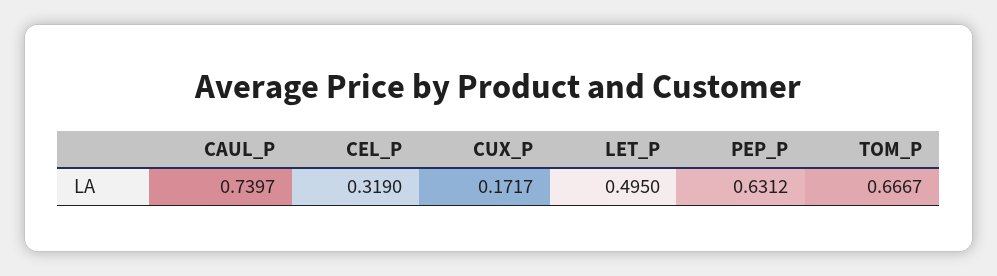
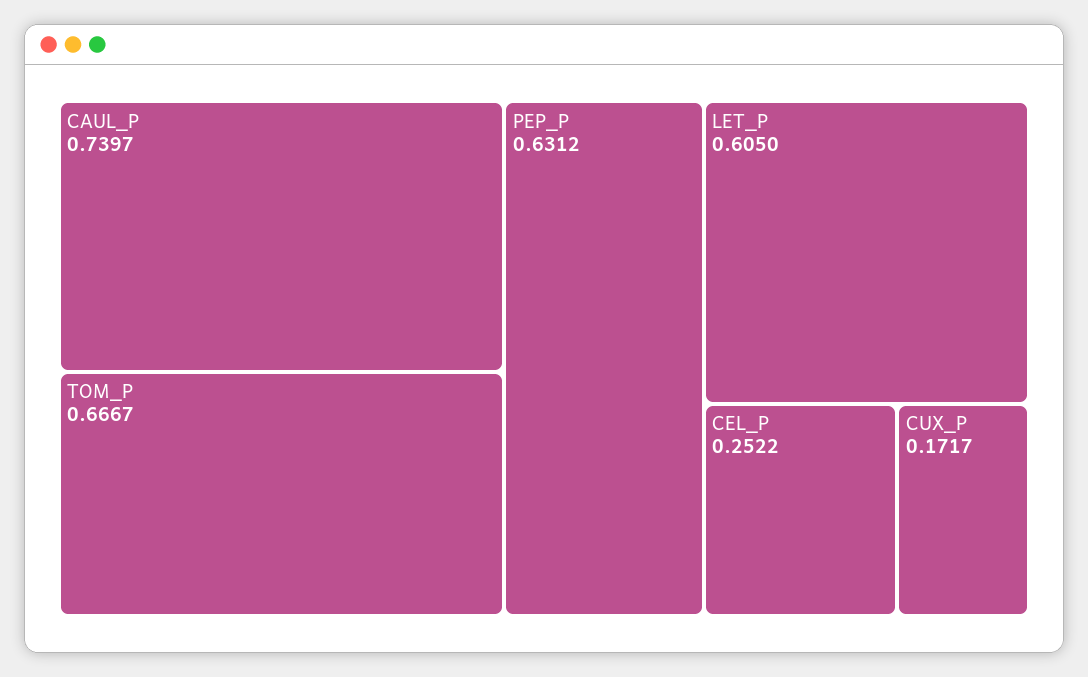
CEL_P: 0.319 -> 0.2522
LET_P: 0.495 -> 0.605

